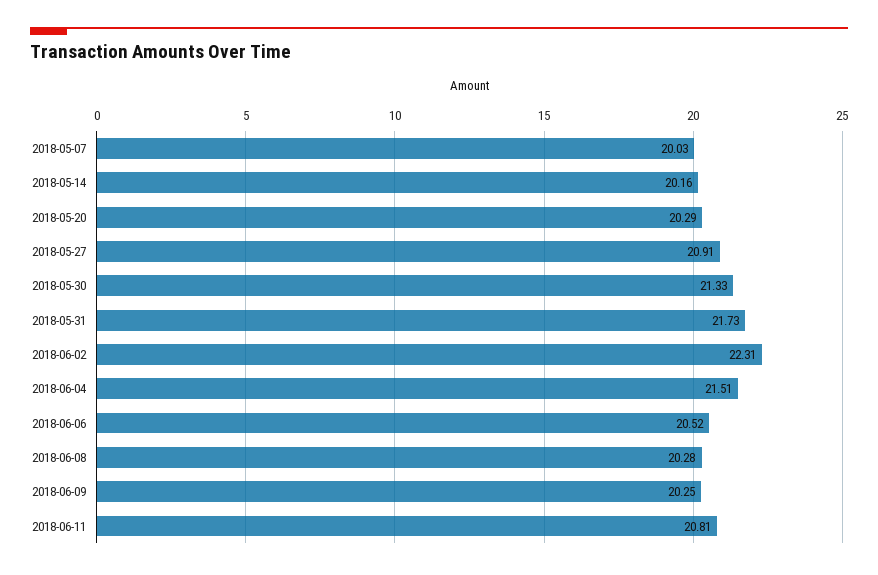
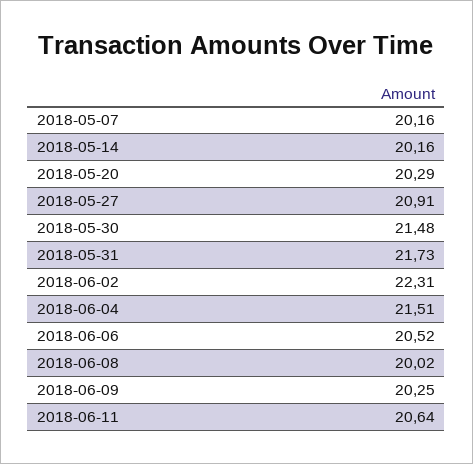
2018-05-07: 20.03 -> 20.16
2018-05-30: 21.33 -> 21.48
2018-06-08: 20.28 -> 20.02
2018-06-11: 20.81 -> 20.64

